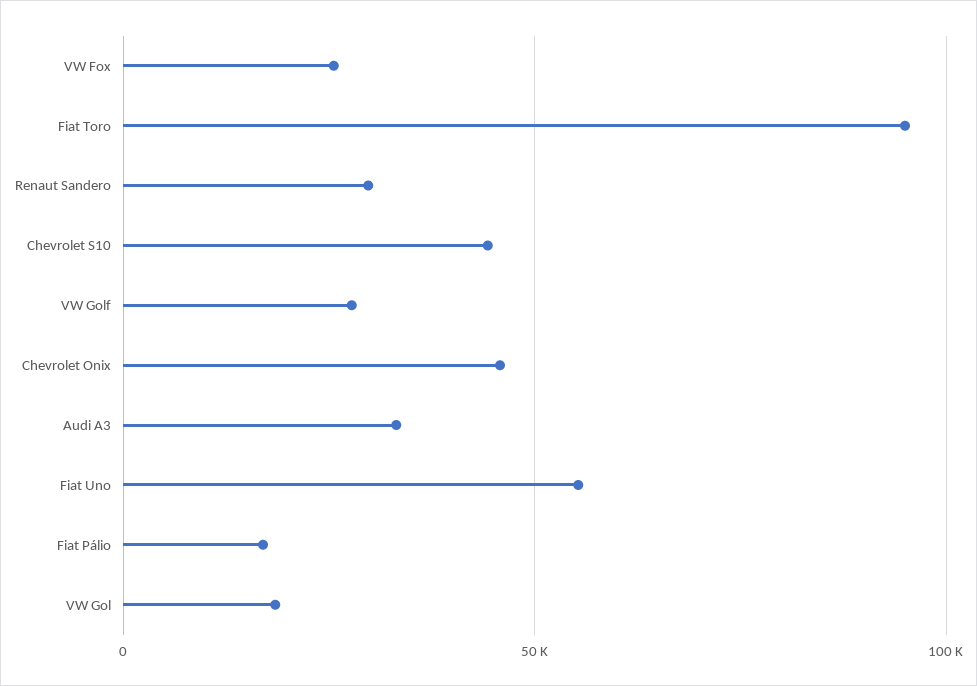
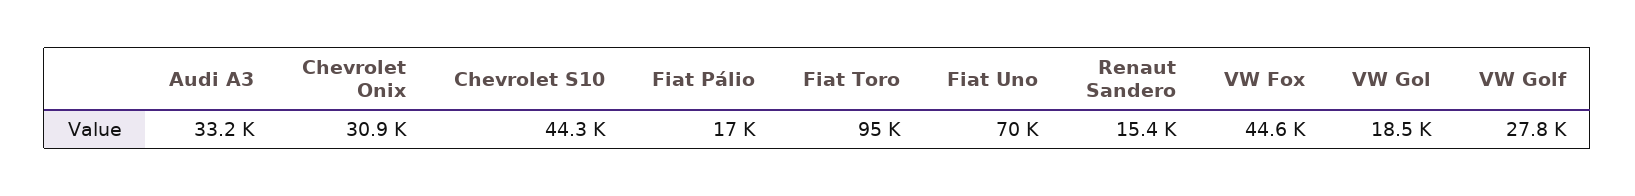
VW Fox: 25000 -> 44600
Renaut Sandero: 30000 -> 15400
Chevrolet Onix: 45000 -> 30900
Fiat Uno: 55000 -> 70000

